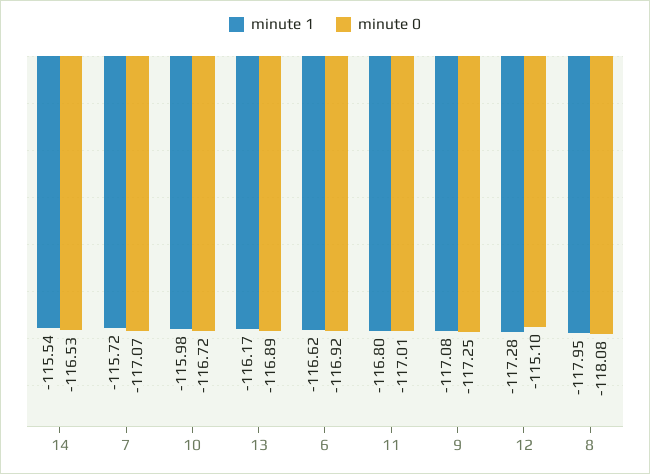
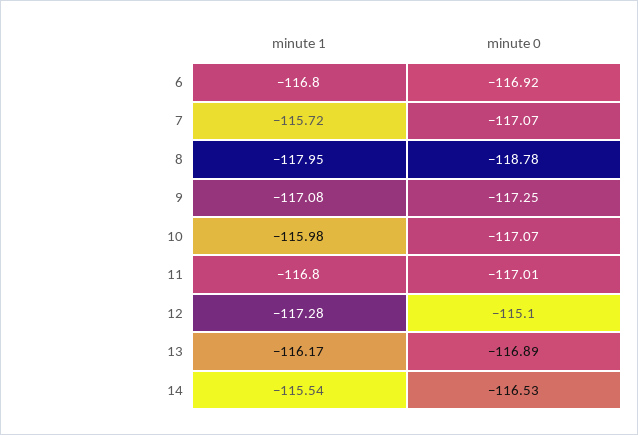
minute 0, 10: -116.72 -> -117.07
minute 1, 6: -116.62 -> -116.8
minute 0, 8: -118.08 -> -118.78

